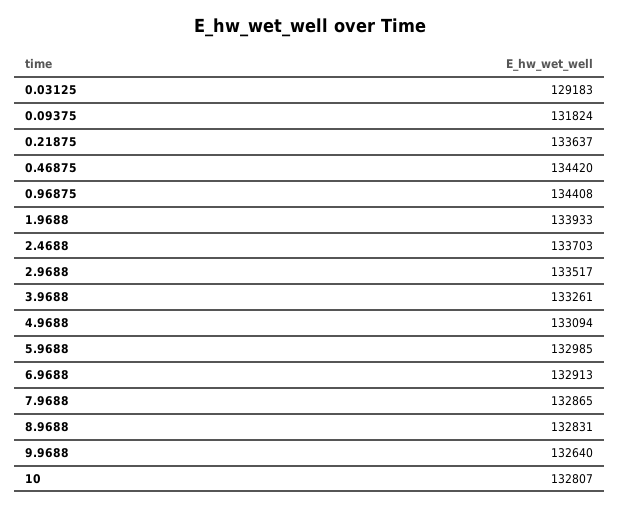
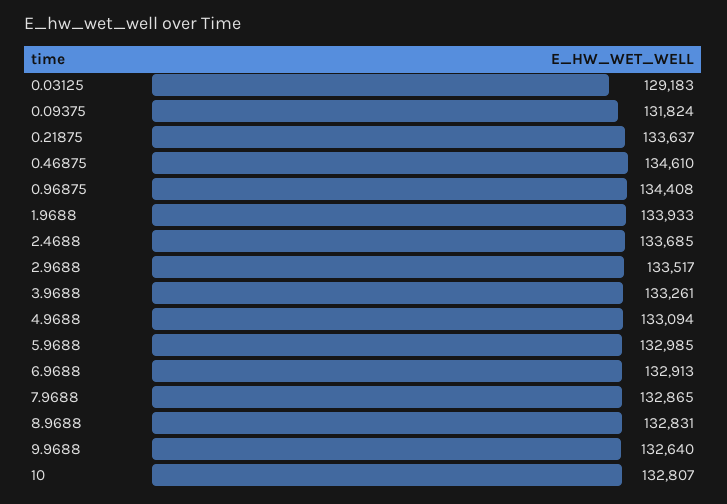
0.46875: 134420 -> 134610
2.4688: 133703 -> 133685

